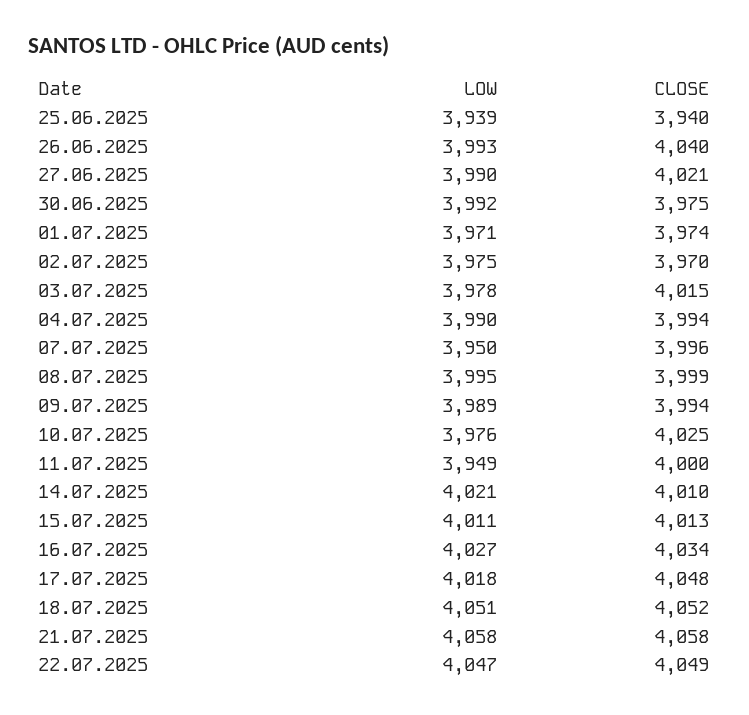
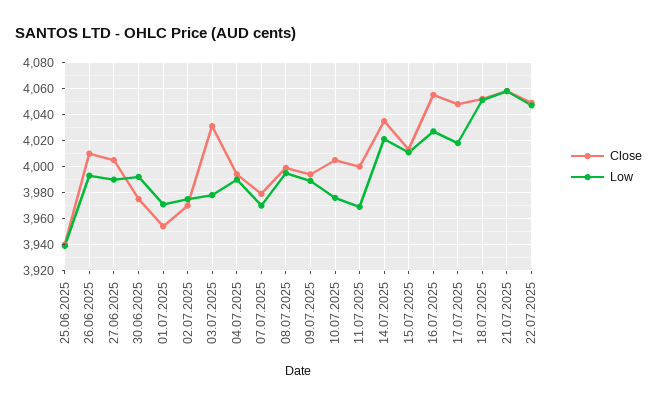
CLOSE, 26.06.2025: 4040 -> 4010
CLOSE, 27.06.2025: 4021 -> 4005
CLOSE, 01.07.2025: 3974 -> 3955
CLOSE, 03.07.2025: 4015 -> 4030
LOW, 07.07.2025: 3950 -> 3970
CLOSE, 07.07.2025: 3996 -> 3980
CLOSE, 10.07.2025: 4025 -> 4005
LOW, 11.07.2025: 3949 -> 3970
CLOSE, 14.07.2025: 4010 -> 4035
CLOSE, 16.07.2025: 4034 -> 4055

